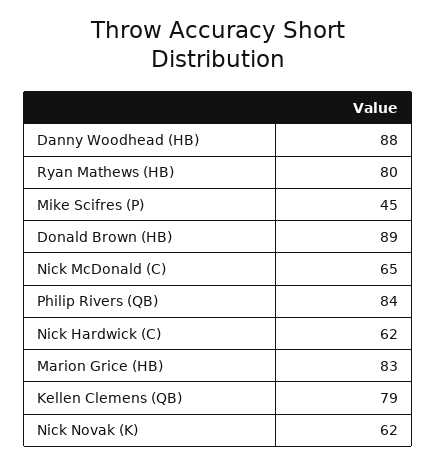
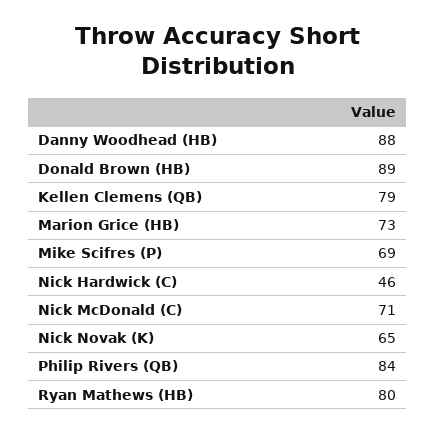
Mike Scifres (P): 45 -> 69
Nick McDonald (C): 65 -> 71
Nick Hardwick (C): 62 -> 46
Marion Grice (HB): 83 -> 73
Nick Novak (K): 62 -> 65

